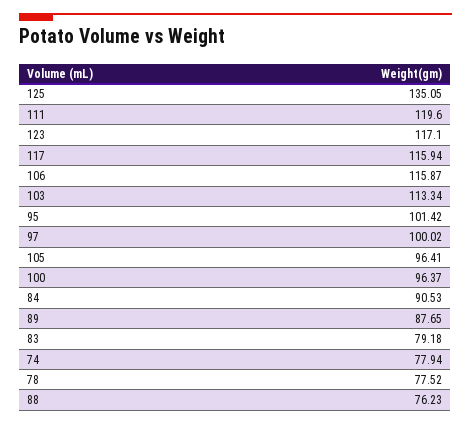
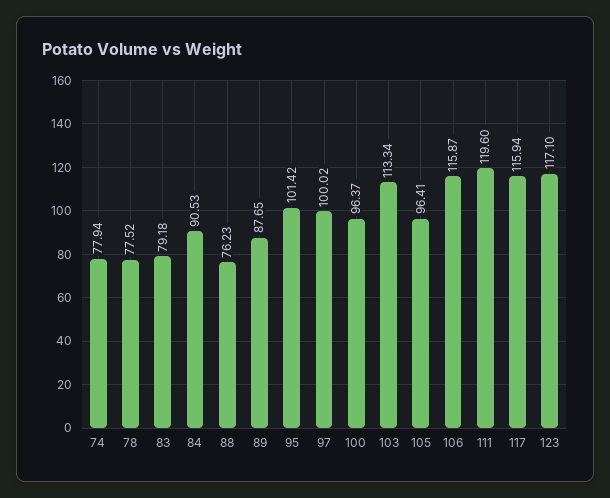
125: 135.05 -> none

